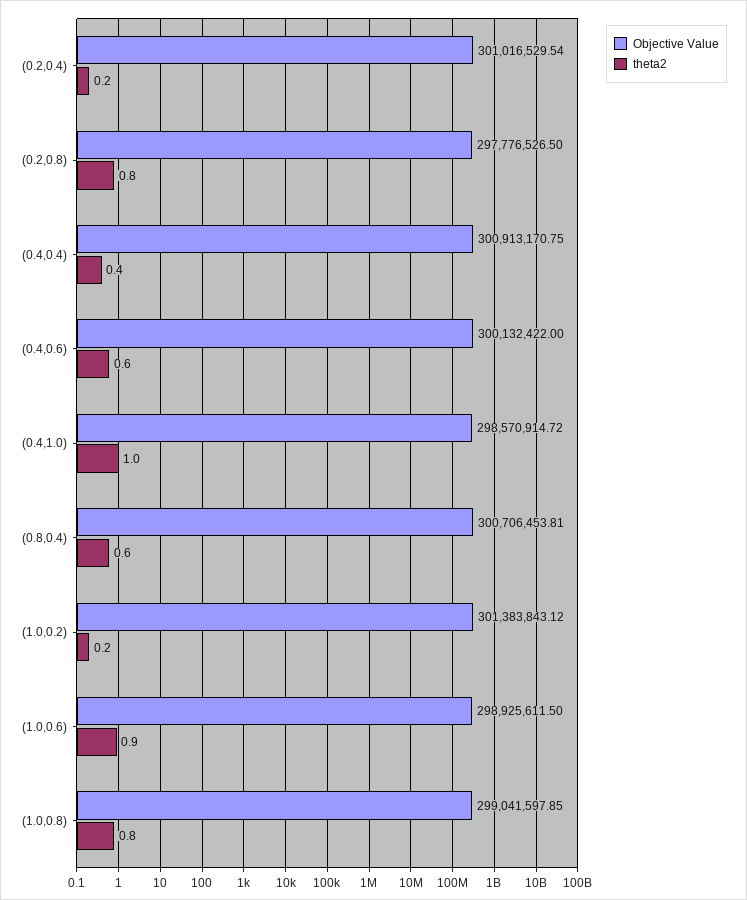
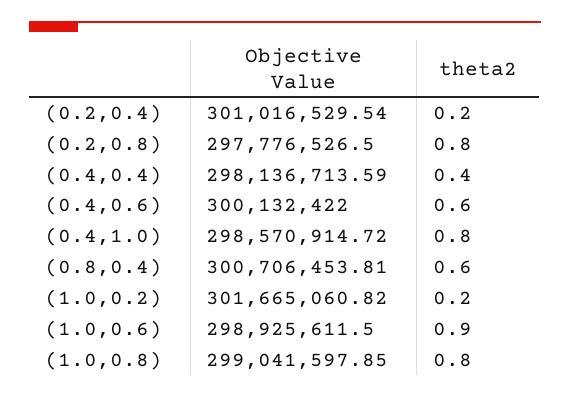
Objective Value, (0.4,0.4): 300913170.75 -> 298136713.59
theta2, (0.4,1.0): 1 -> 0.8
Objective Value, (1.0,0.2): 301383843.12 -> 301665060.82

